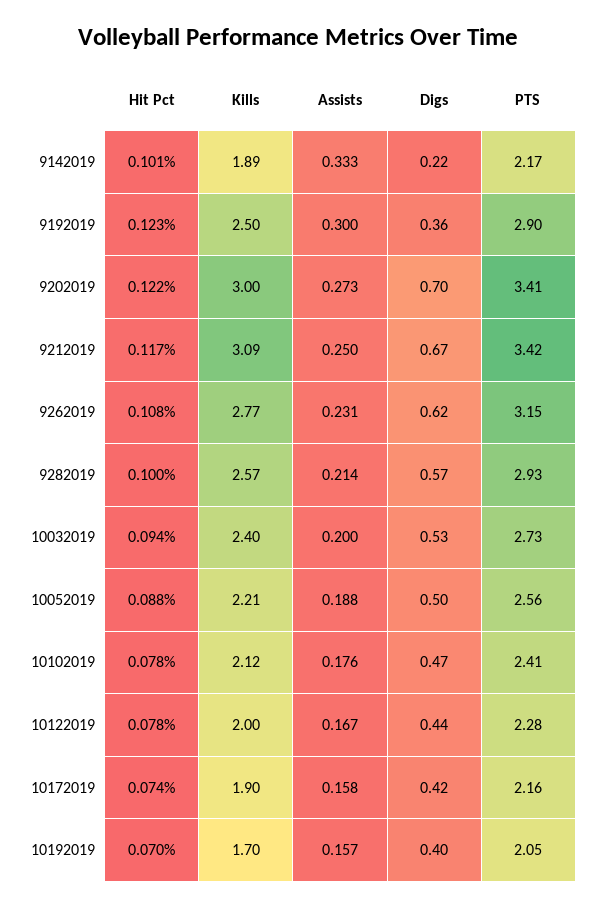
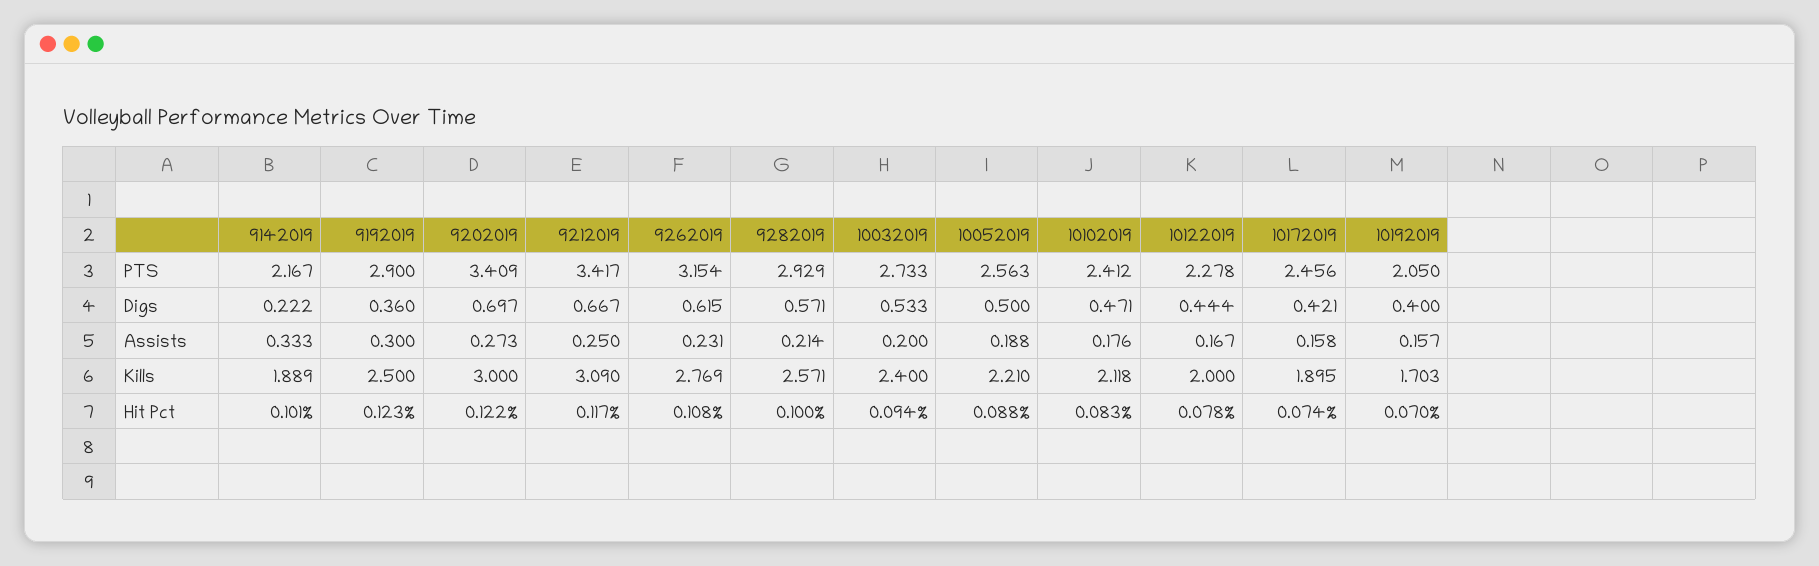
Hit Pct, 10102019: 0.078 -> 0.083
PTS, 10172019: 2.16 -> 2.456

